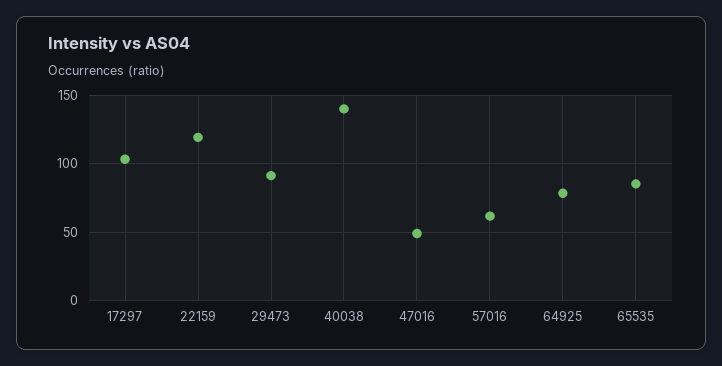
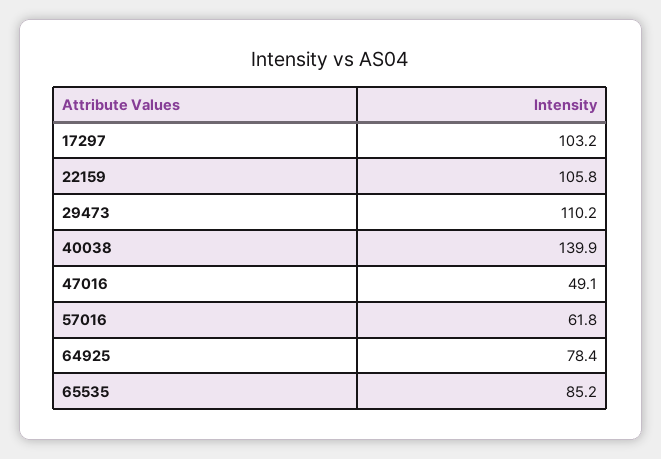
22159: 120 -> 105.8
29473: 90 -> 110.2

